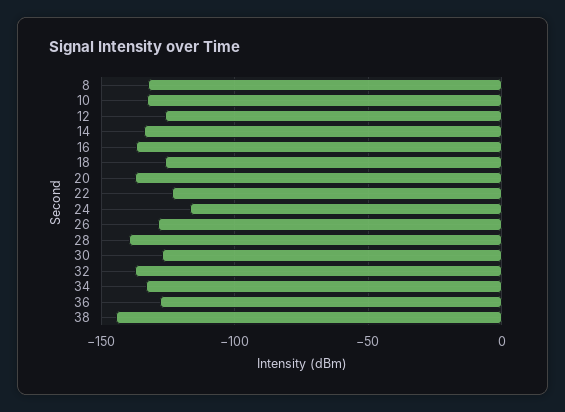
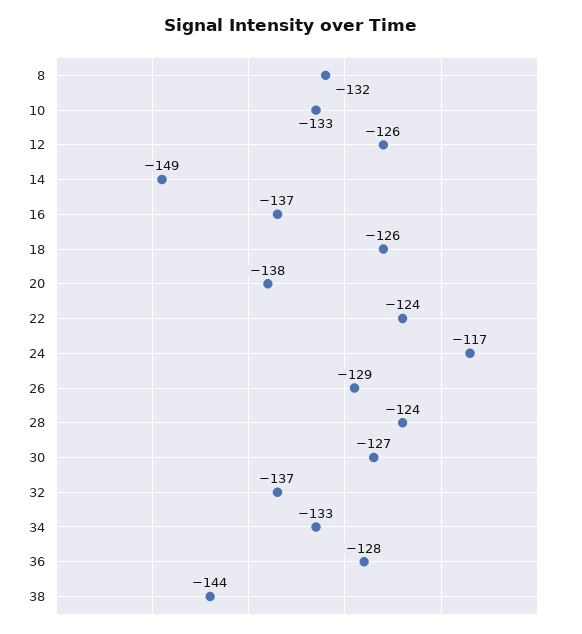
14: -135 -> -149
28: -140 -> -124

